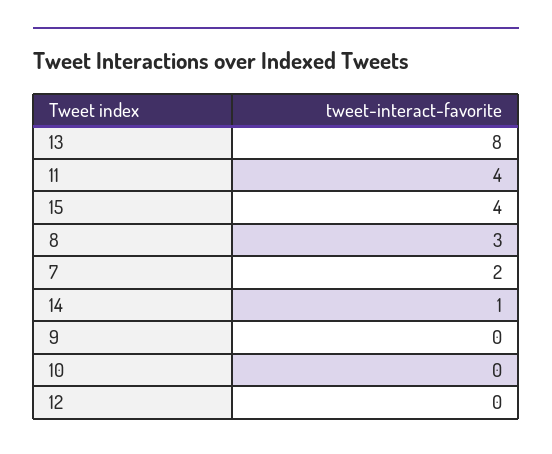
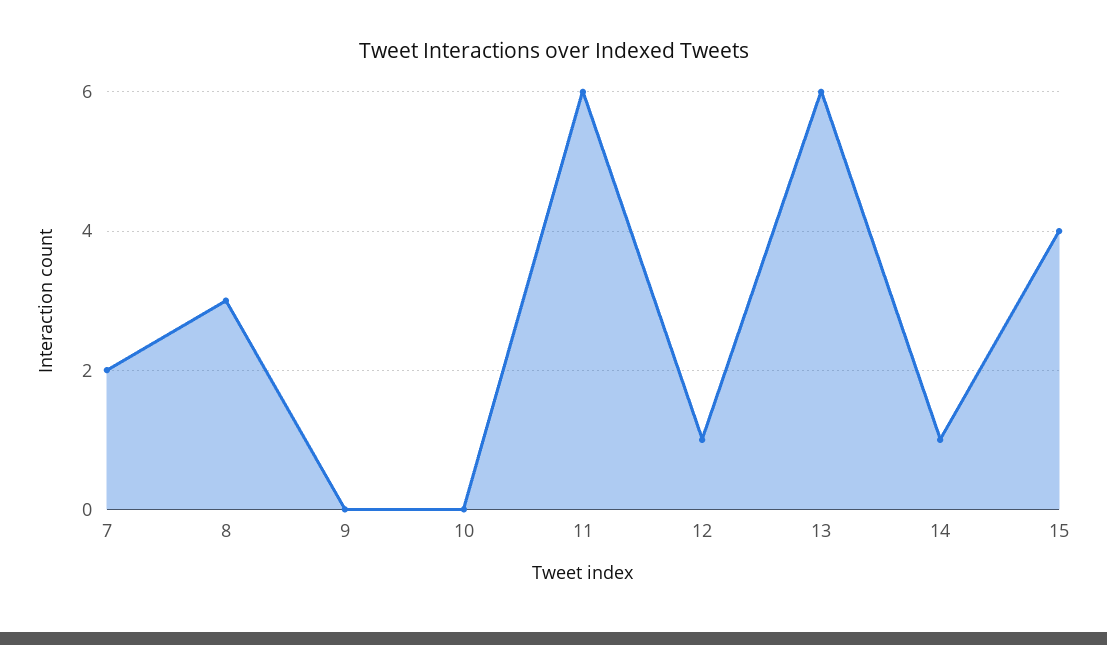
13: 8 -> 6
11: 4 -> 6
12: 0 -> 1

